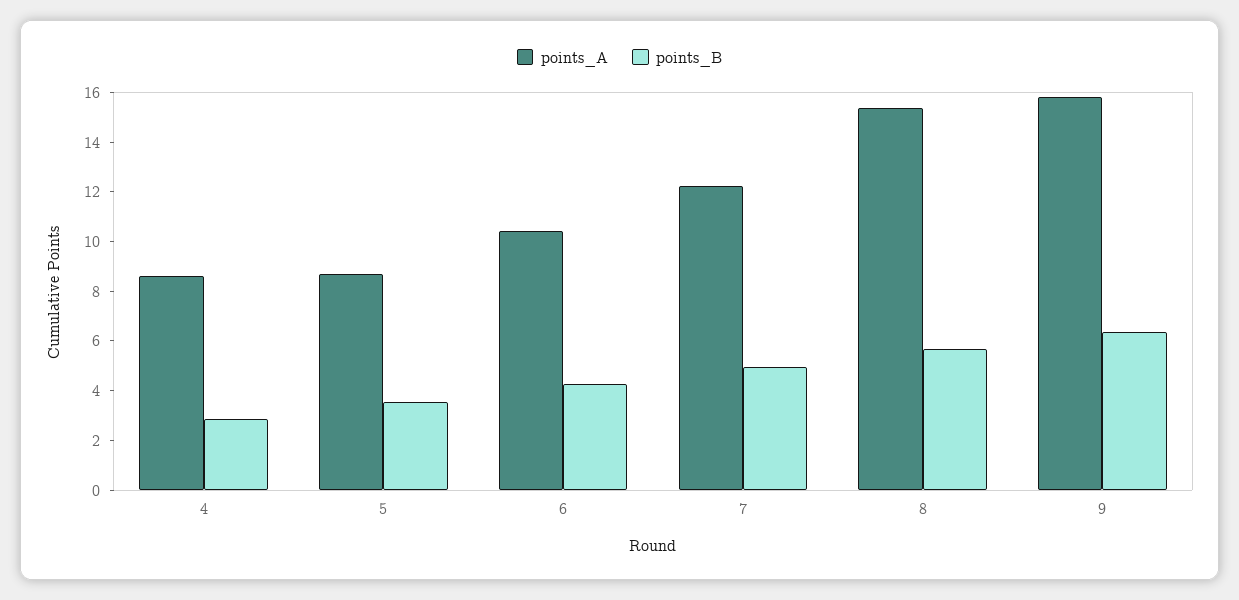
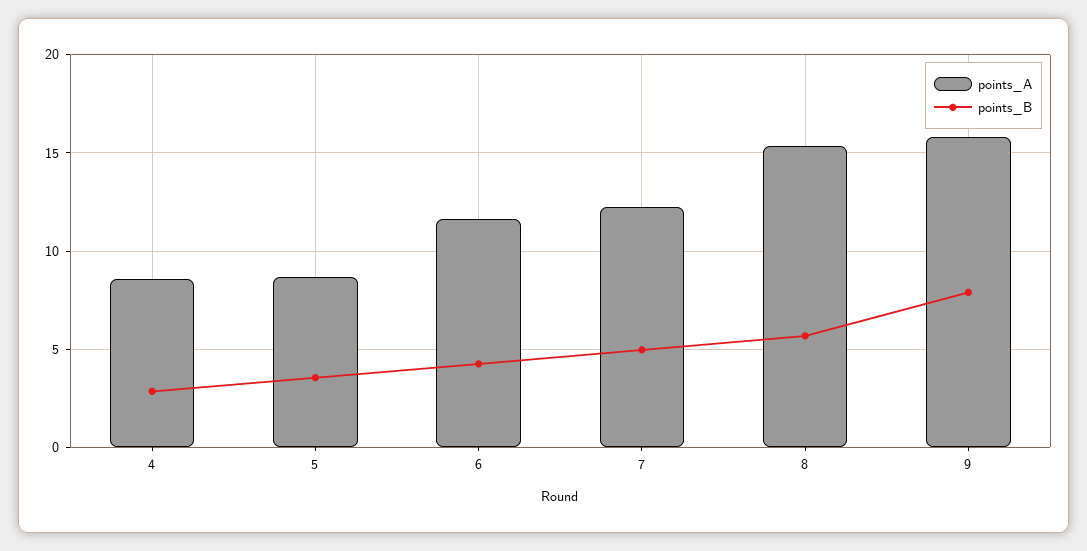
points_A, 6: 10.5 -> 11.5
points_B, 9: 6.5 -> 8

